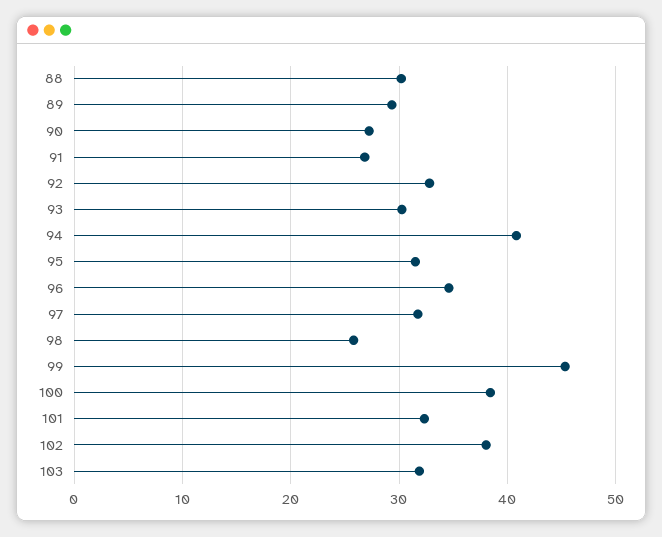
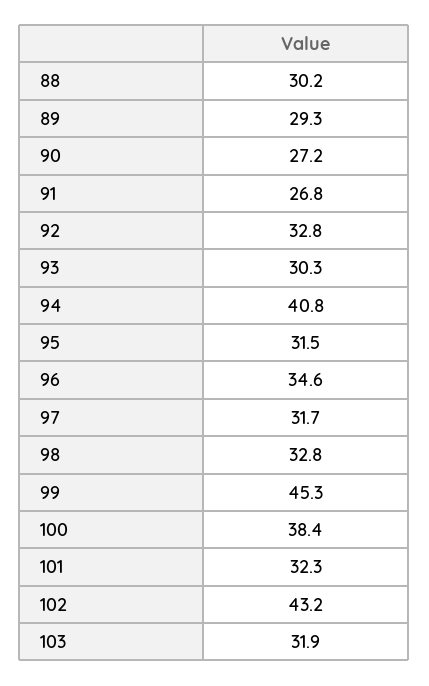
98: 26 -> 32.8
102: 38 -> 43.2

